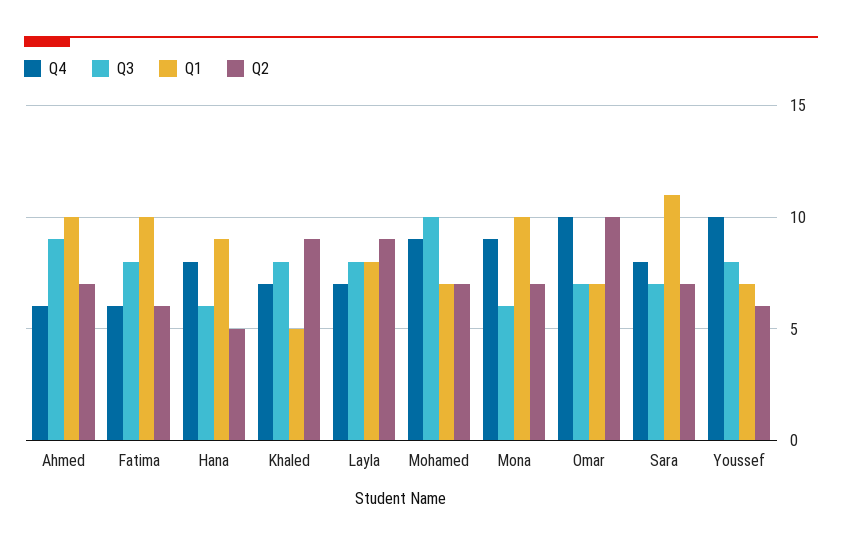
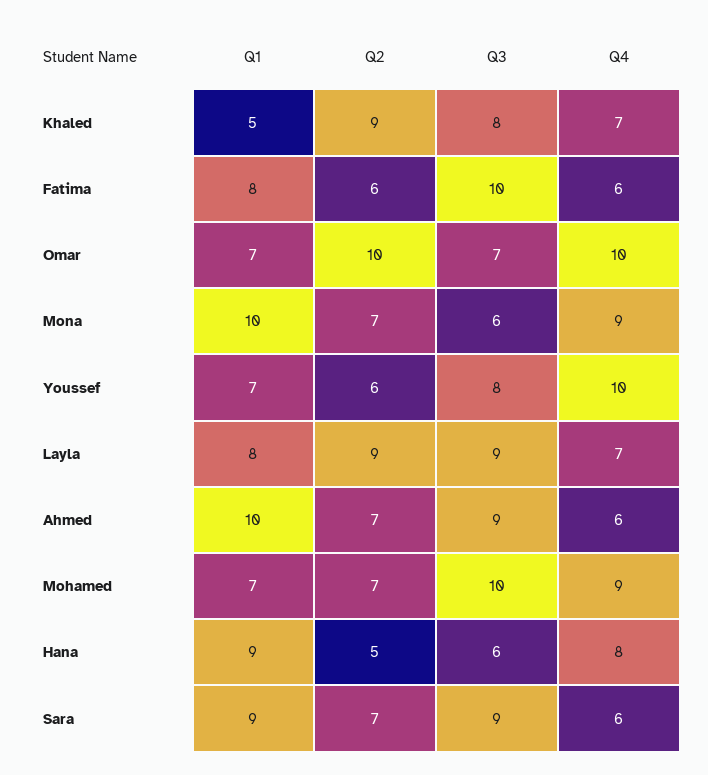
Q3, Fatima: 8 -> 10
Q1, Fatima: 10 -> 8
Q3, Layla: 8 -> 9
Q4, Sara: 8 -> 6
Q3, Sara: 7 -> 9
Q1, Sara: 11 -> 9

